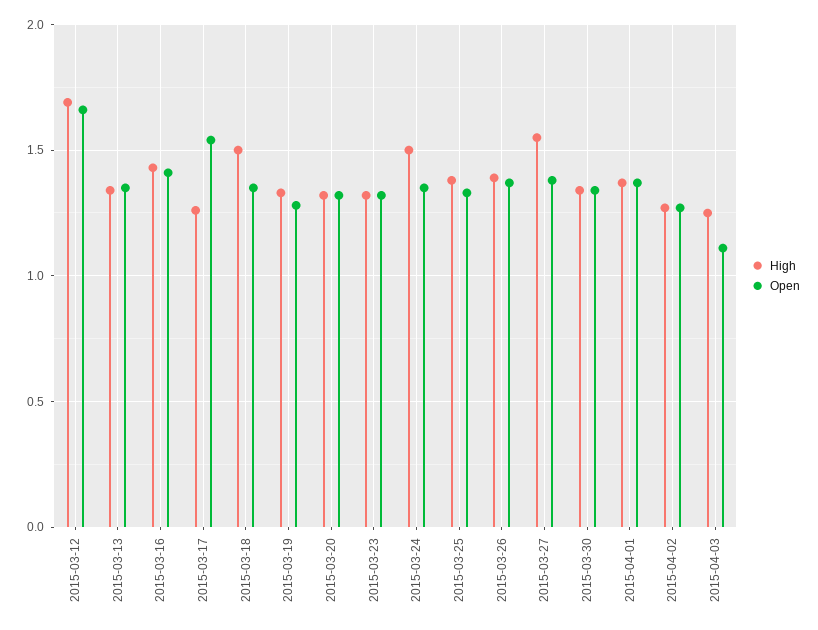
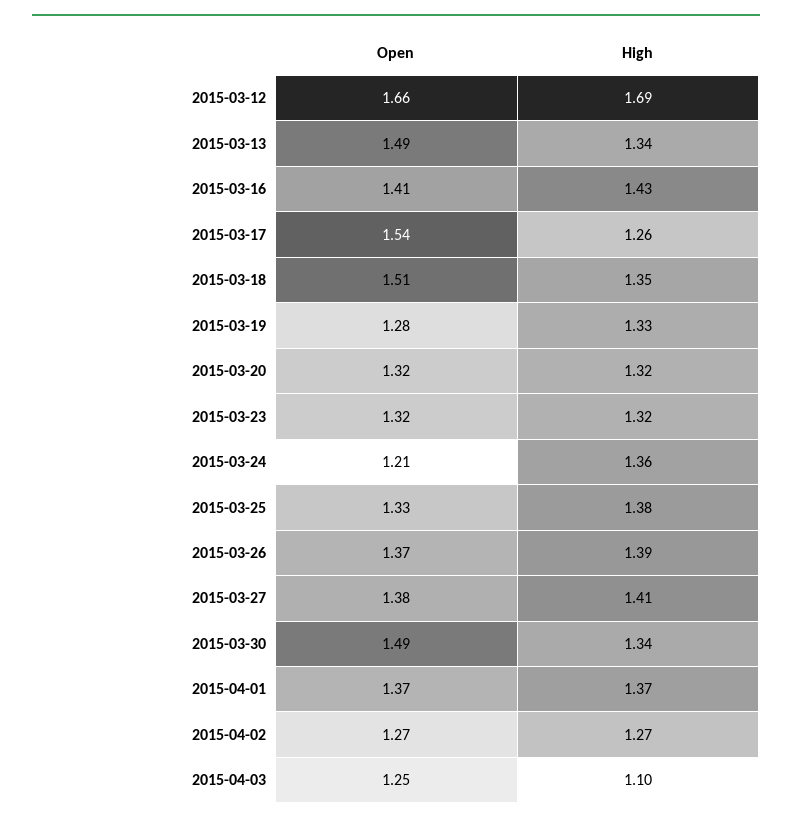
Open, 2015-03-13: 1.35 -> 1.49
High, 2015-03-18: 1.5 -> 1.35
Open, 2015-03-18: 1.35 -> 1.51
High, 2015-03-24: 1.5 -> 1.36
Open, 2015-03-24: 1.35 -> 1.21
High, 2015-03-27: 1.55 -> 1.41
Open, 2015-03-30: 1.35 -> 1.49
High, 2015-04-03: 1.25 -> 1.1
Open, 2015-04-03: 1.1 -> 1.25

